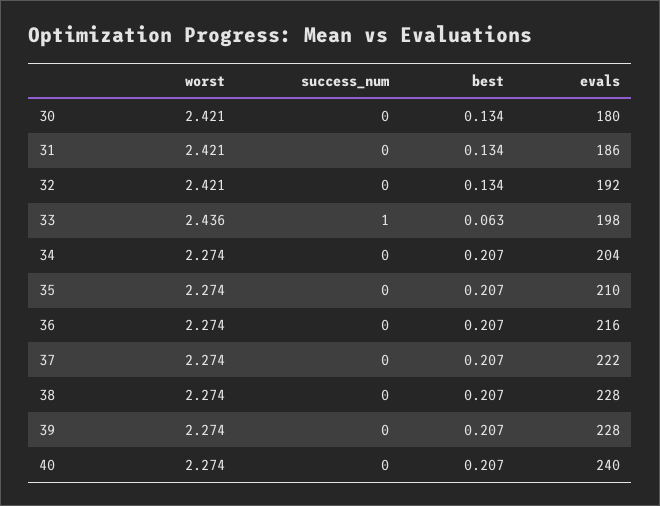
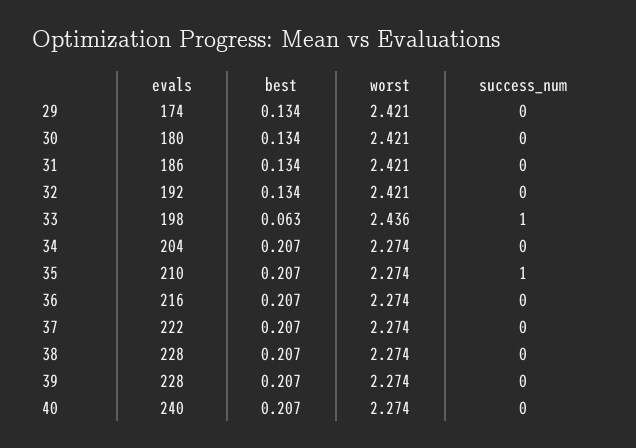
success_num, 35: 0 -> 1
evals, 29: none -> 174
best, 29: none -> 0.134
worst, 29: none -> 2.421
success_num, 29: none -> 0

